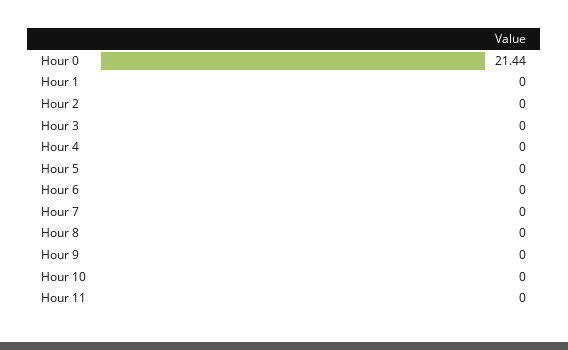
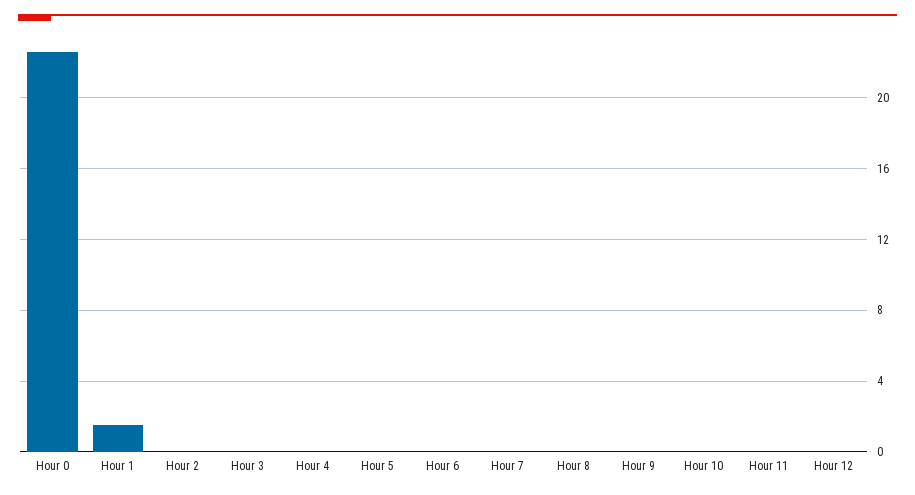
Hour 0: 21.44 -> 22.5
Hour 1: 0 -> 1.5
Hour 12: none -> 0

